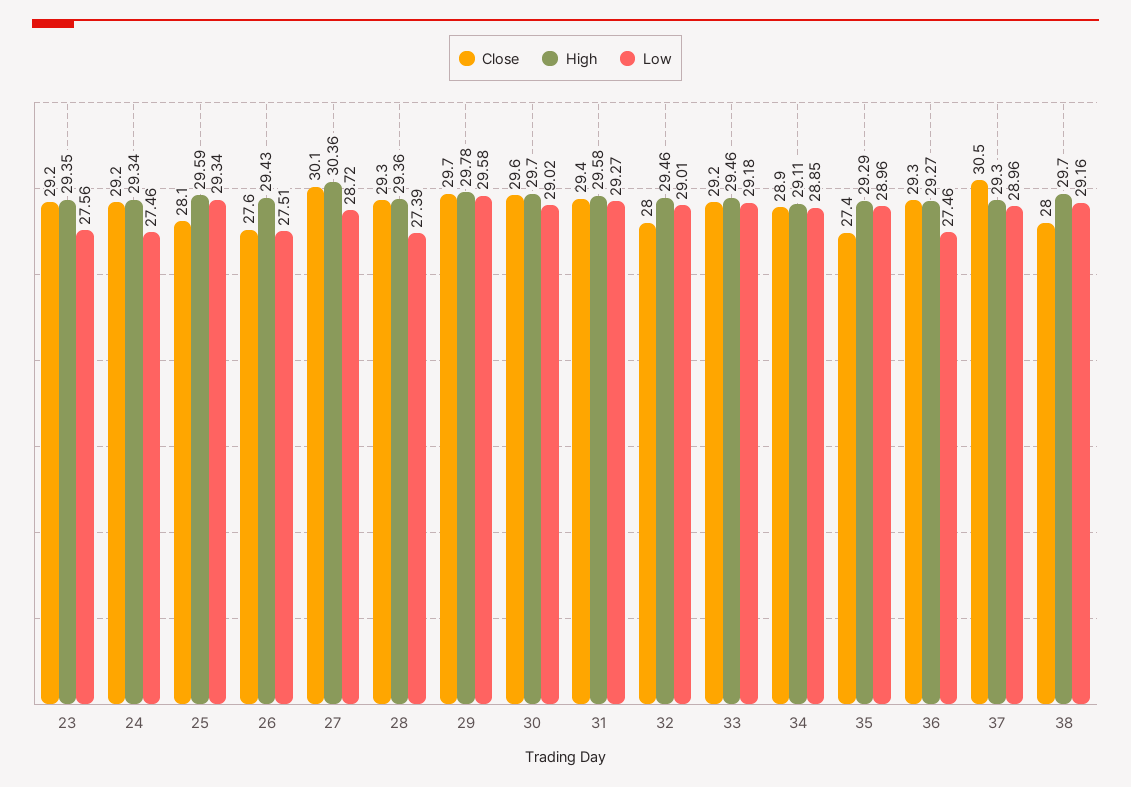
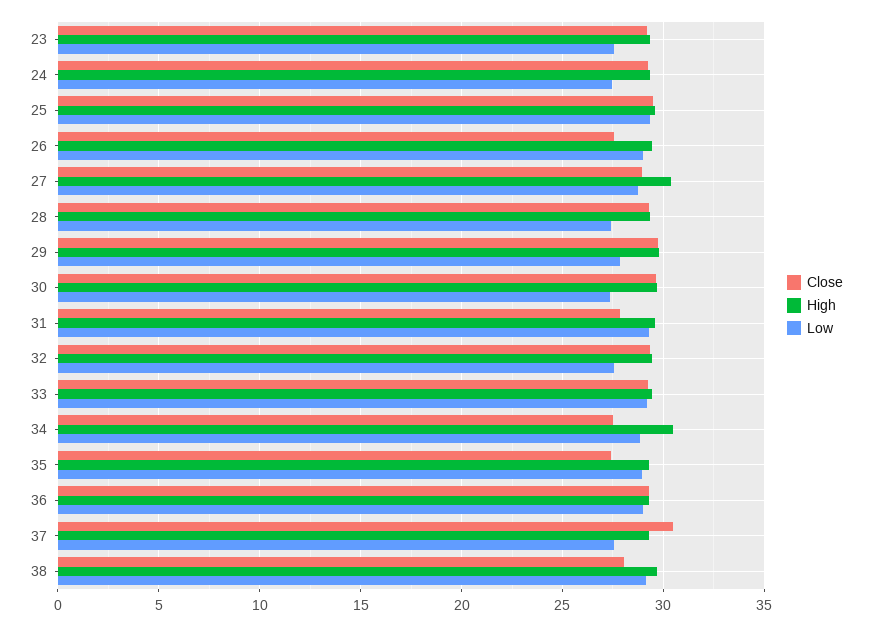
Close, 25: 28.1 -> 29.5
Low, 26: 27.51 -> 29
Close, 27: 30.1 -> 29
Low, 29: 29.58 -> 28
Low, 30: 29.02 -> 27.5
Close, 31: 29.4 -> 28
Close, 32: 28 -> 29.5
Low, 32: 29.01 -> 27.5
Close, 34: 28.9 -> 27.5
High, 34: 29.11 -> 30.5
Low, 36: 27.46 -> 29
Low, 37: 28.96 -> 27.5

